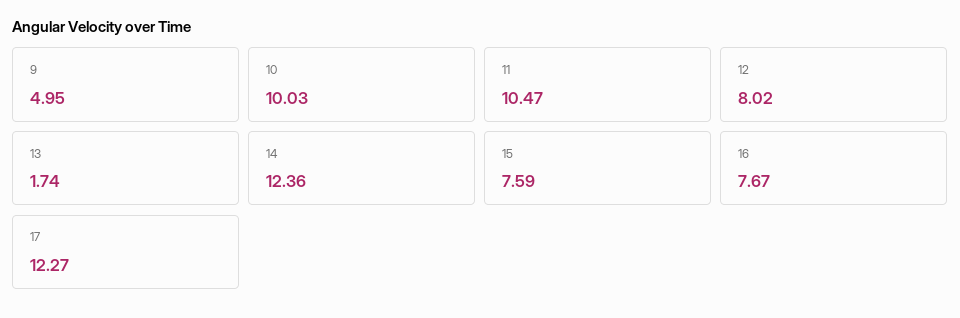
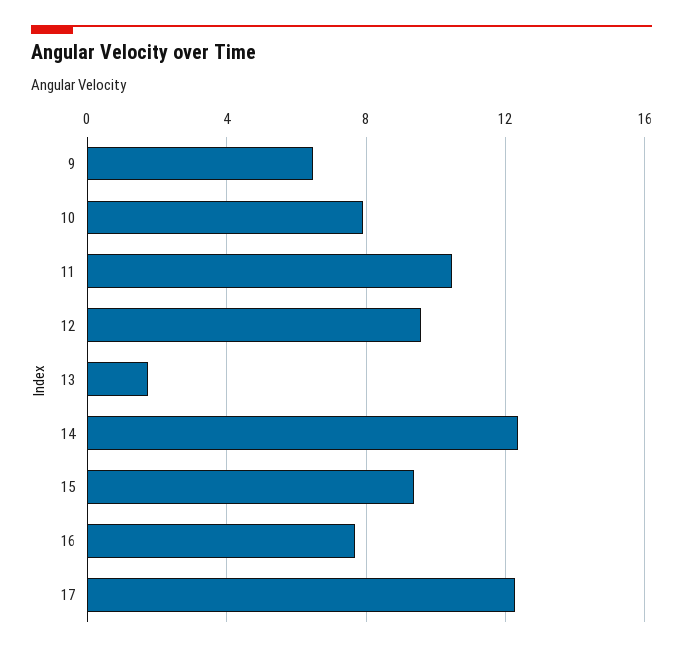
9: 4.95 -> 6.5
10: 10.03 -> 8
12: 8.02 -> 9.5
15: 7.59 -> 9.5

